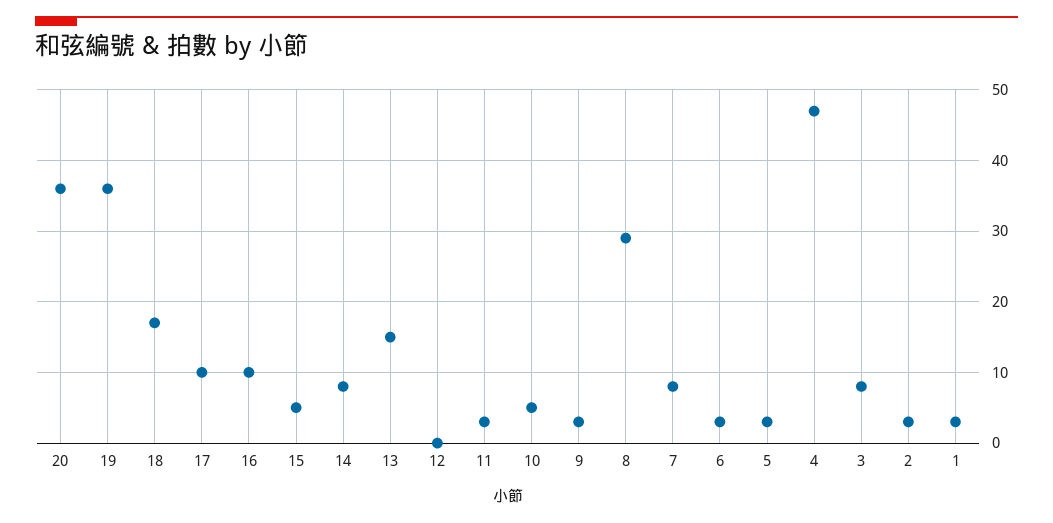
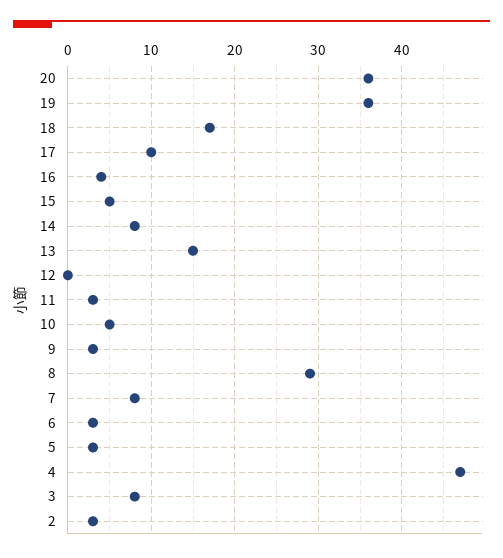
16: 10 -> 4
1: 3 -> none

